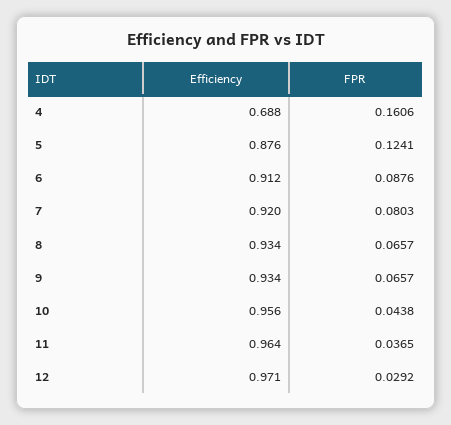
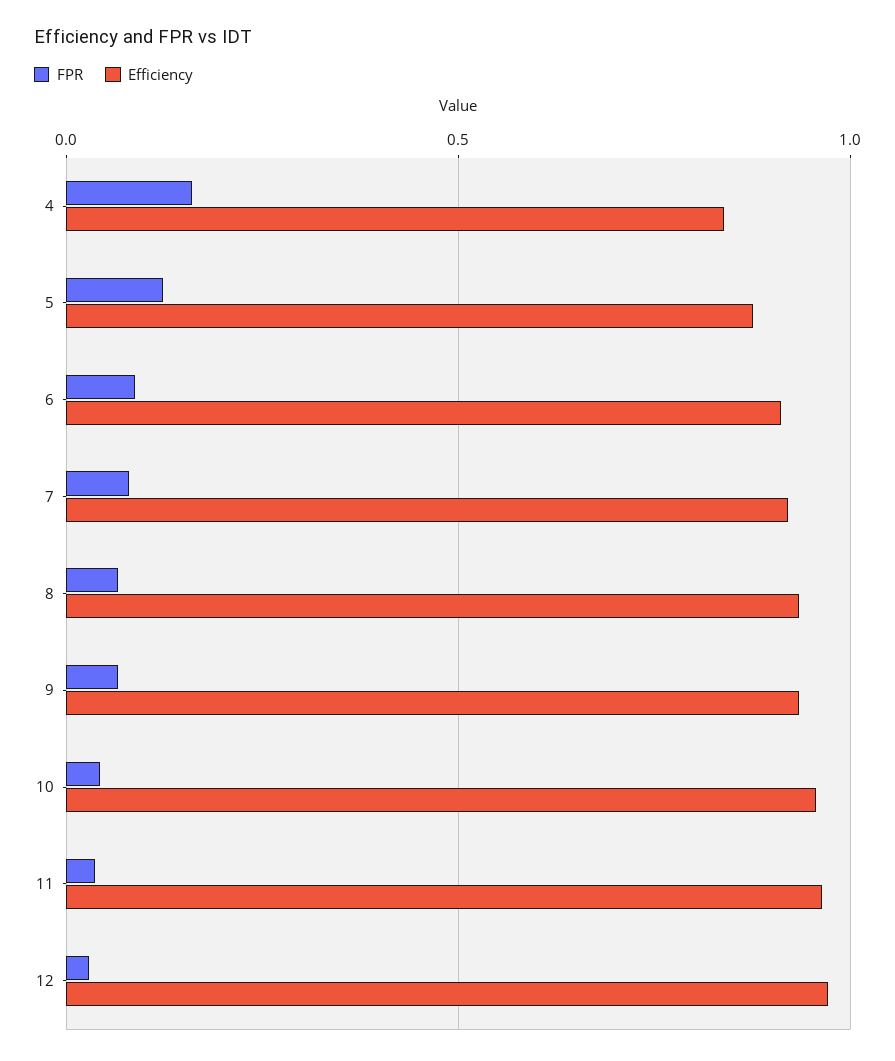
Efficiency, 4: 0.688 -> 0.85

